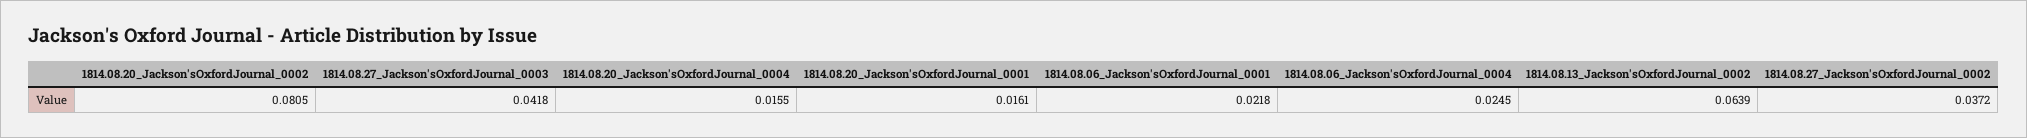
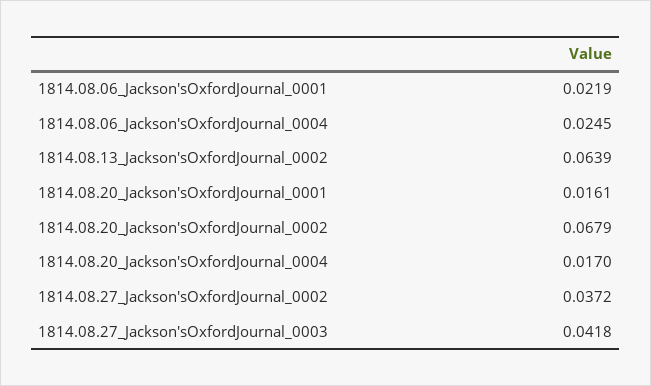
1814.08.20_Jackson'sOxfordJournal_0002: 0.0805 -> 0.0679
1814.08.20_Jackson'sOxfordJournal_0004: 0.0155 -> 0.017
1814.08.06_Jackson'sOxfordJournal_0001: 0.0218 -> 0.0219

